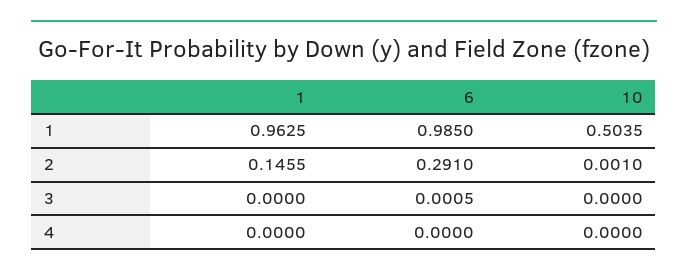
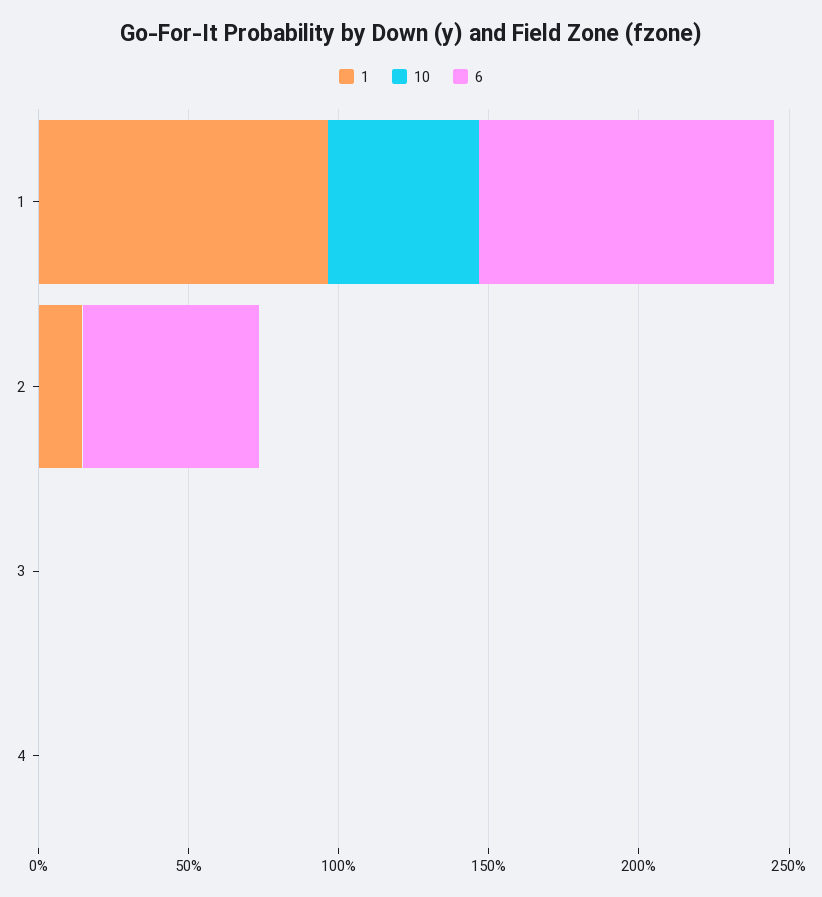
6, 2: 0.291 -> 0.6

